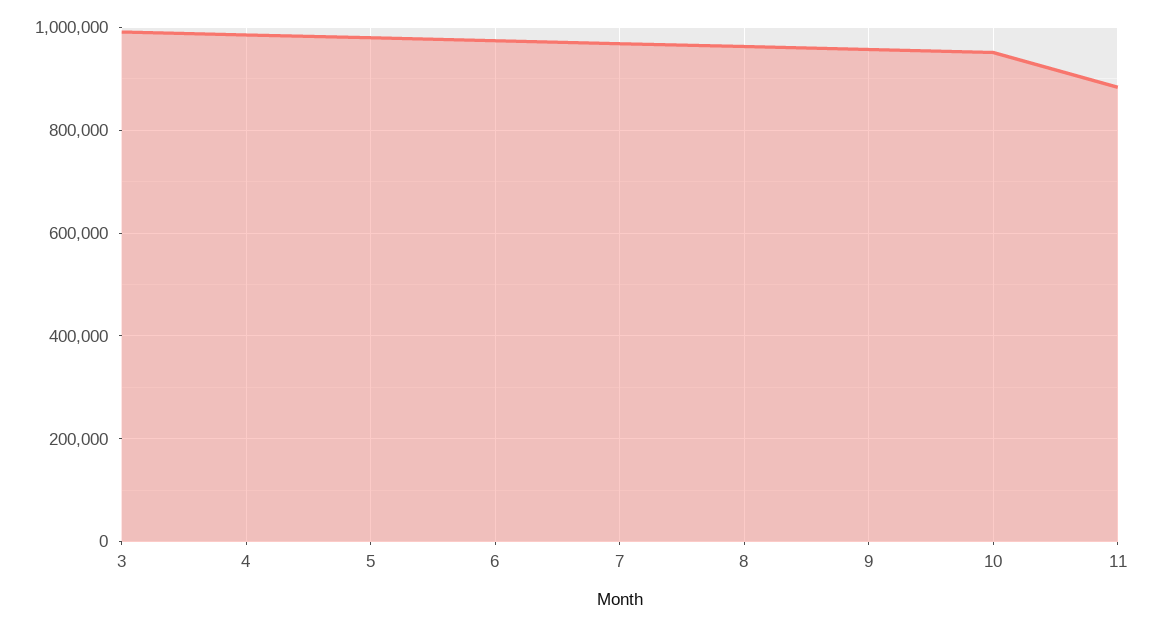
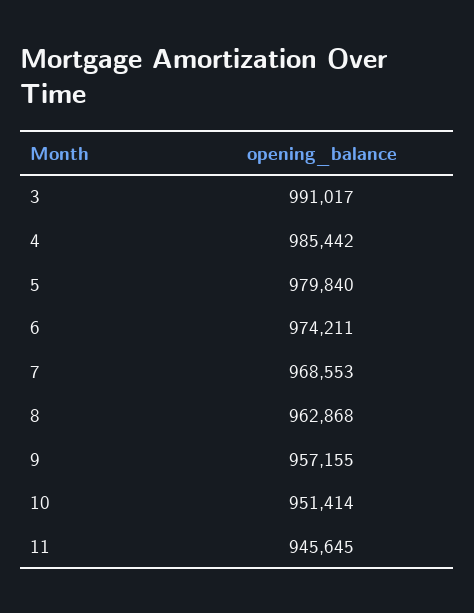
11: 880000 -> 945645

